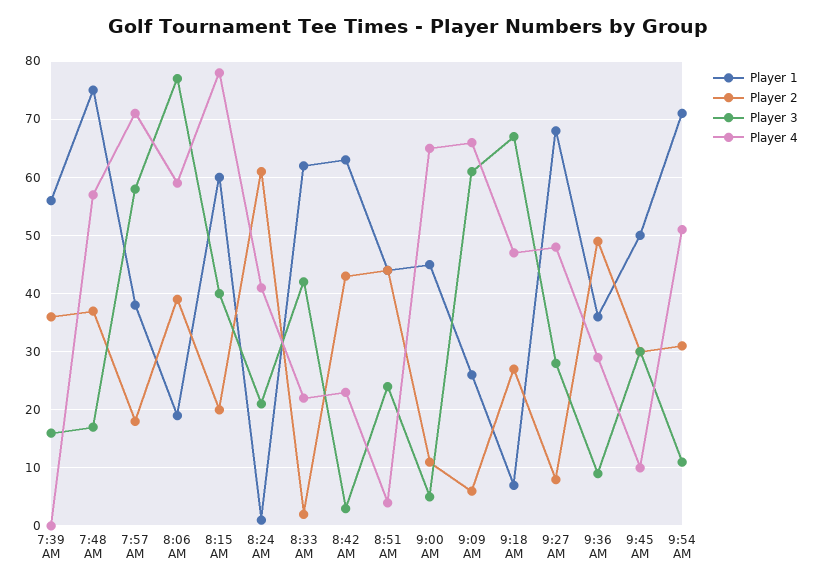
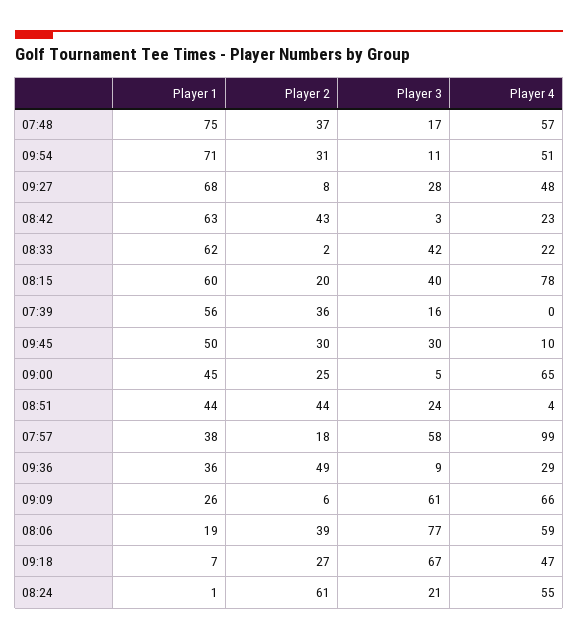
Player 4, 7:57 AM: 70 -> 99
Player 4, 8:24 AM: 40 -> 55
Player 2, 9:00 AM: 10 -> 25

